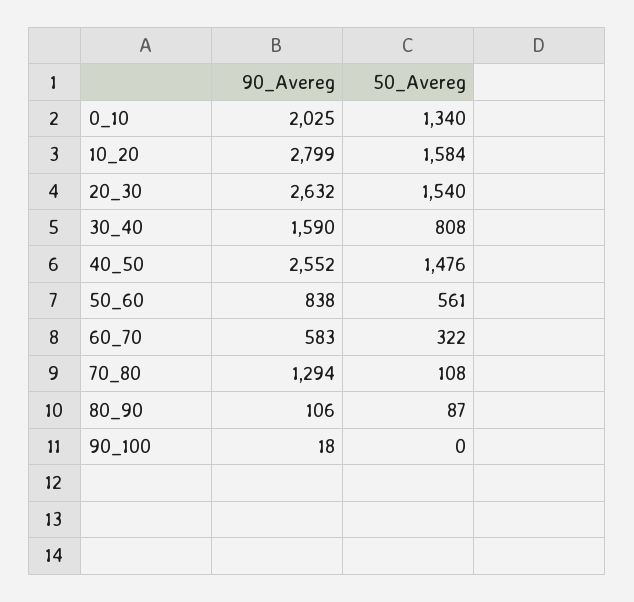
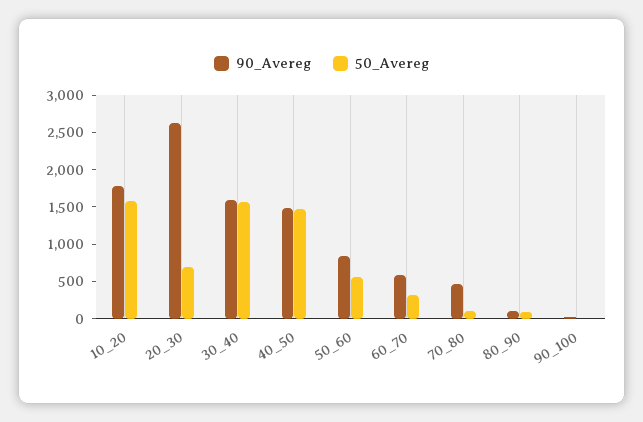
90_Avereg, 0_10: 2025 -> none
50_Avereg, 0_10: 1340 -> none
90_Avereg, 10_20: 2799 -> 1750
50_Avereg, 20_30: 1540 -> 750
50_Avereg, 30_40: 808 -> 1500
90_Avereg, 40_50: 2552 -> 1500
90_Avereg, 70_80: 1294 -> 500

